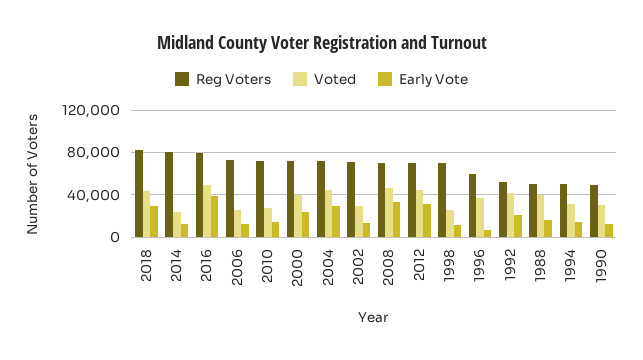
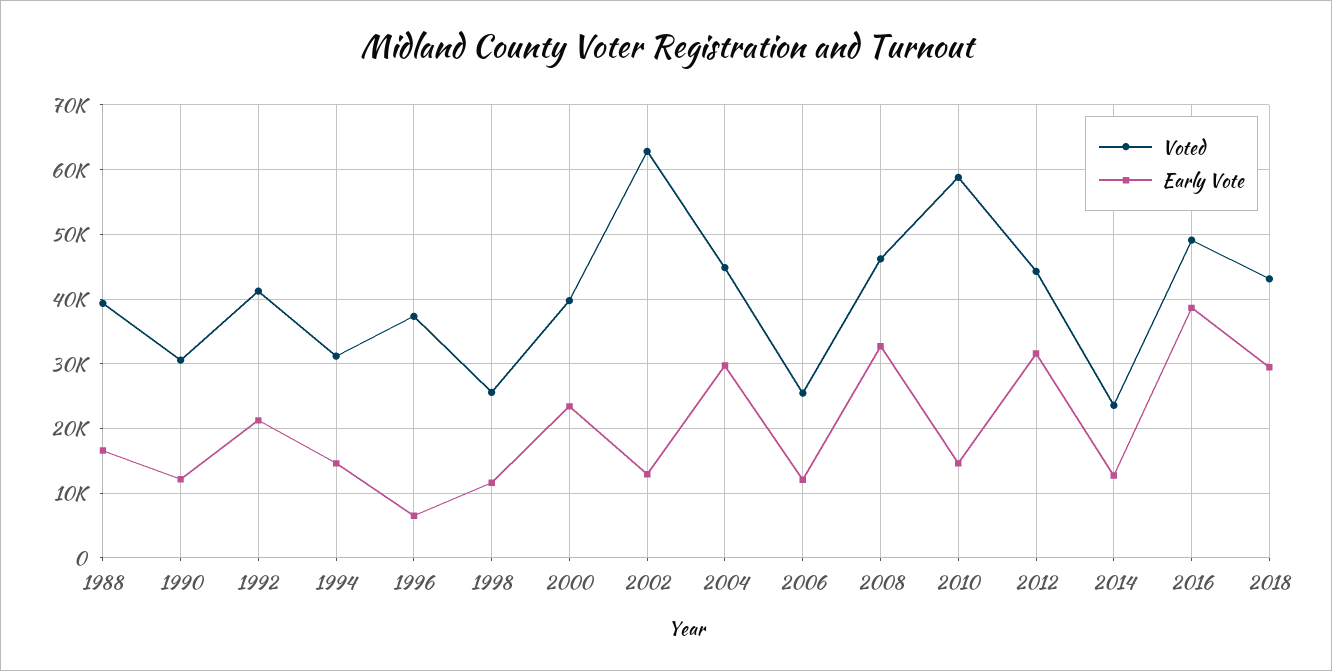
Reg Voters, 2018: 80000 -> none
Reg Voters, 2014: 80000 -> none
Reg Voters, 2016: 80000 -> none
Reg Voters, 2006: 70000 -> none
Reg Voters, 2010: 70000 -> none
Voted, 2010: 30000 -> 59000
Reg Voters, 2000: 70000 -> none
Reg Voters, 2004: 70000 -> none
Reg Voters, 2002: 70000 -> none
Voted, 2002: 30000 -> 63000
Reg Voters, 2008: 70000 -> none
Reg Voters, 2012: 70000 -> none
Reg Voters, 1998: 70000 -> none
Reg Voters, 1996: 60000 -> none
Reg Voters, 1992: 50000 -> none
Reg Voters, 1988: 50000 -> none
Reg Voters, 1994: 50000 -> none
Reg Voters, 1990: 50000 -> none

